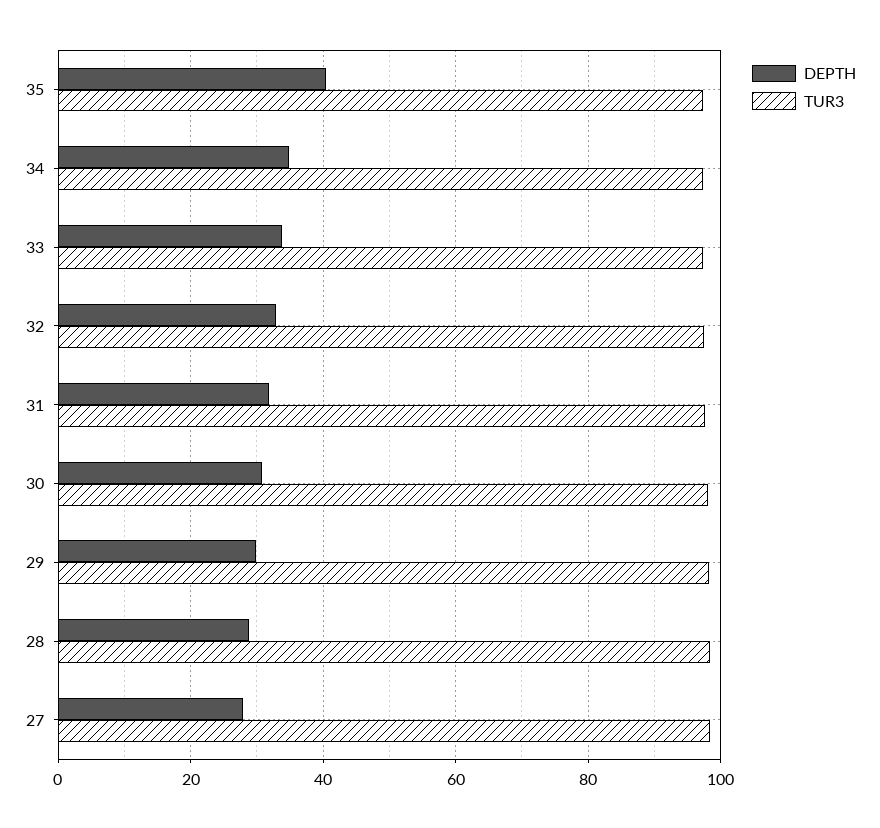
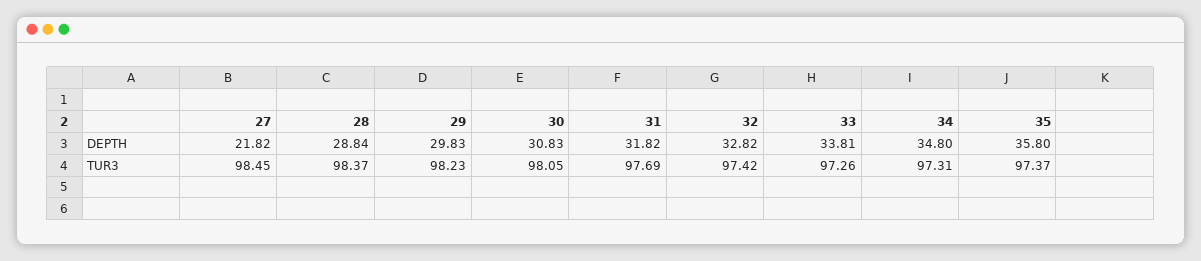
DEPTH, 35: 40 -> 35.8
DEPTH, 27: 28 -> 21.82

